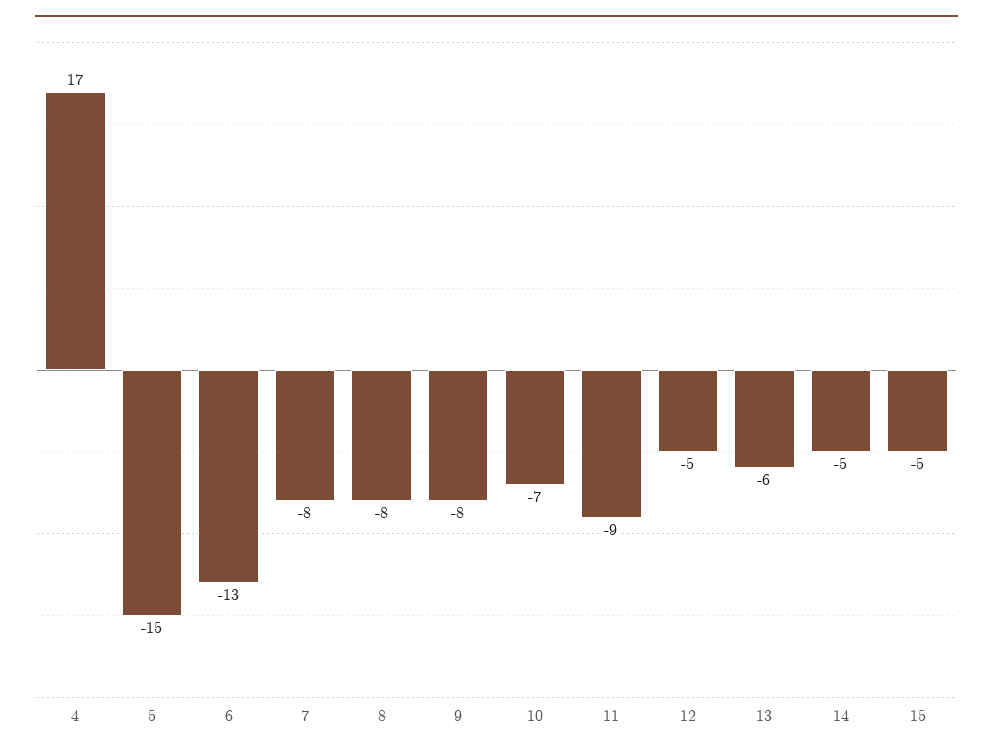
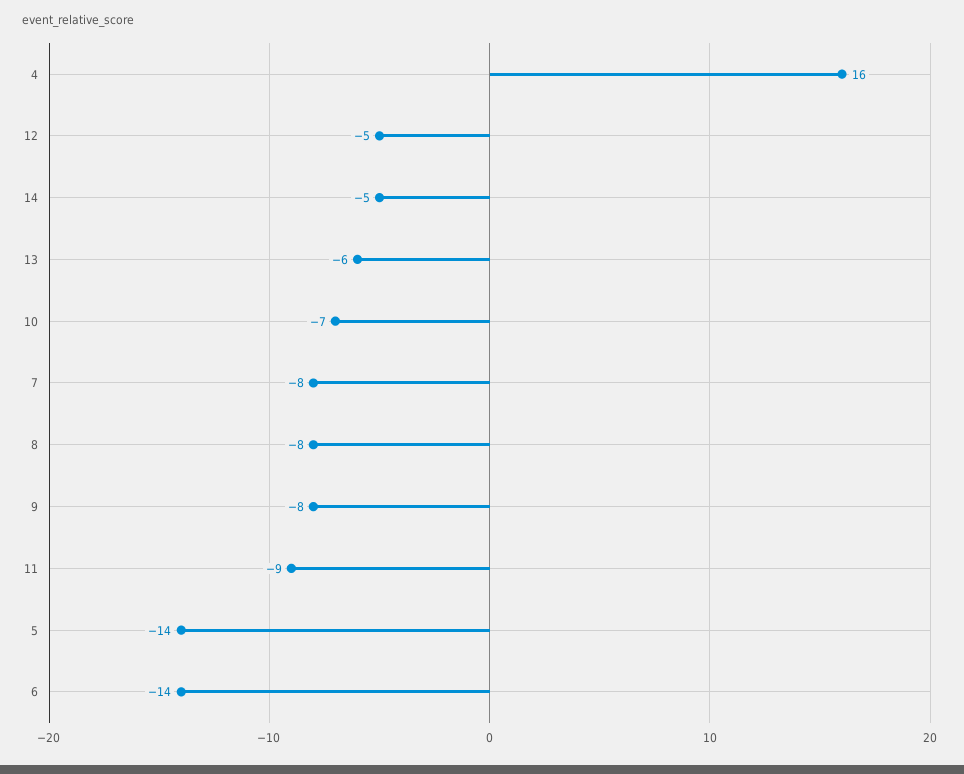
4: 17 -> 16
5: -15 -> -14
6: -13 -> -14
15: -5 -> none

